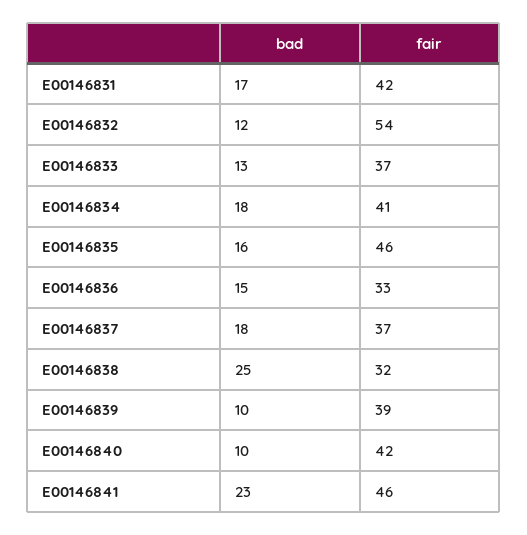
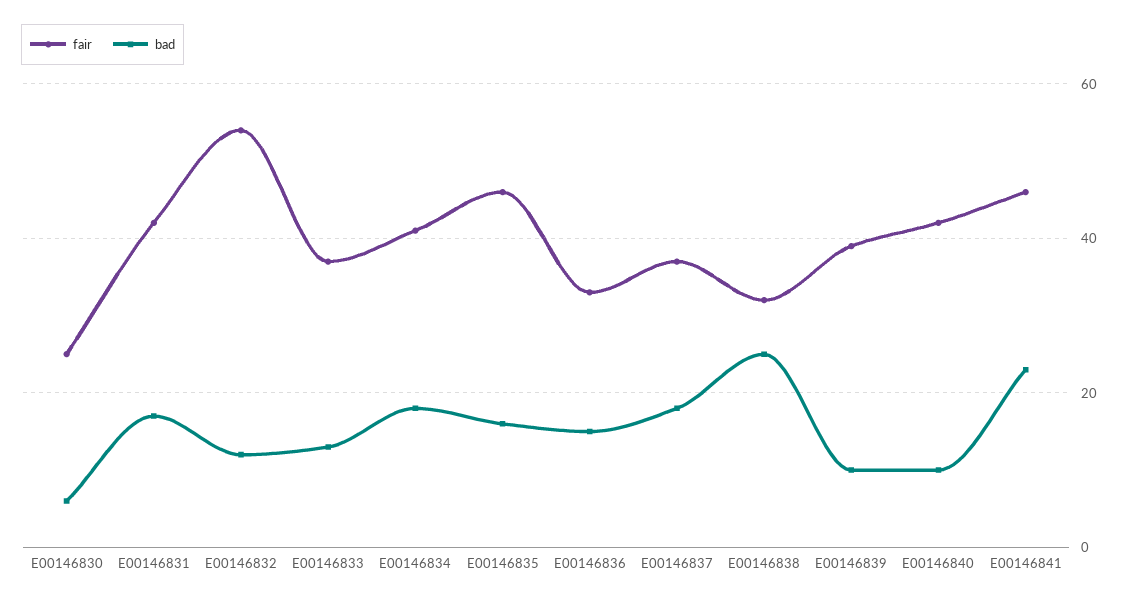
fair, E00146830: none -> 25
bad, E00146830: none -> 5

